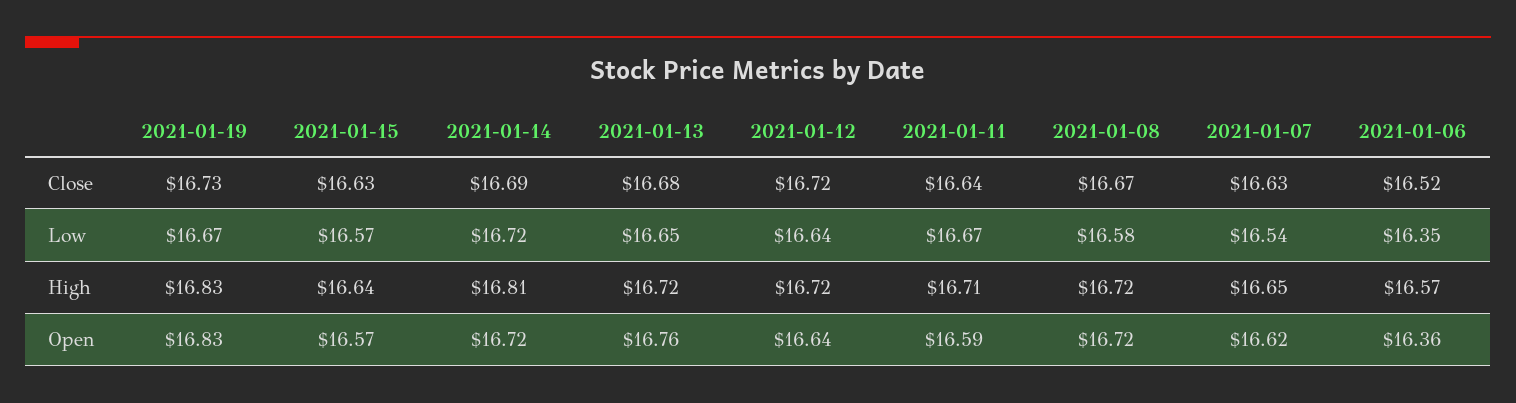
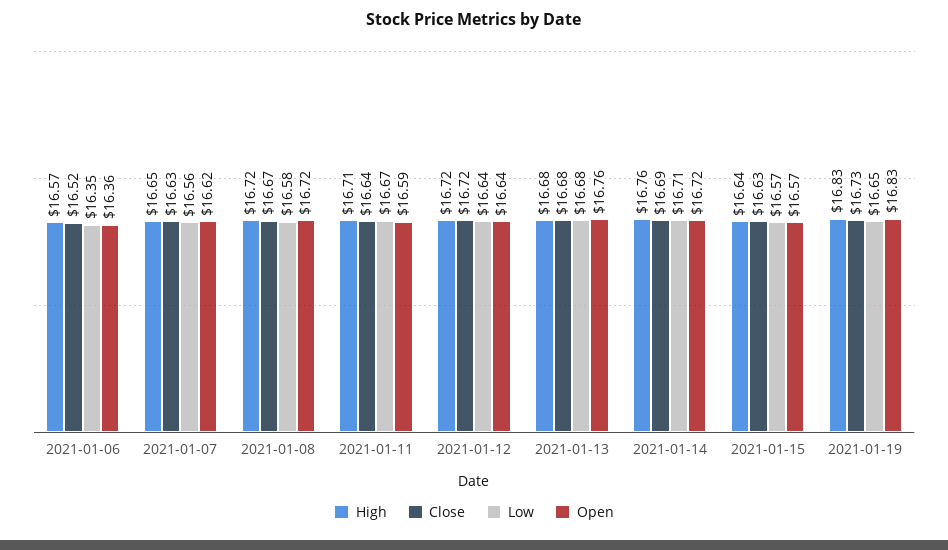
Low, 2021-01-19: 16.67 -> 16.65
Low, 2021-01-14: 16.72 -> 16.71
Low, 2021-01-13: 16.65 -> 16.68
Low, 2021-01-07: 16.54 -> 16.56
High, 2021-01-14: 16.81 -> 16.76
High, 2021-01-13: 16.72 -> 16.68

